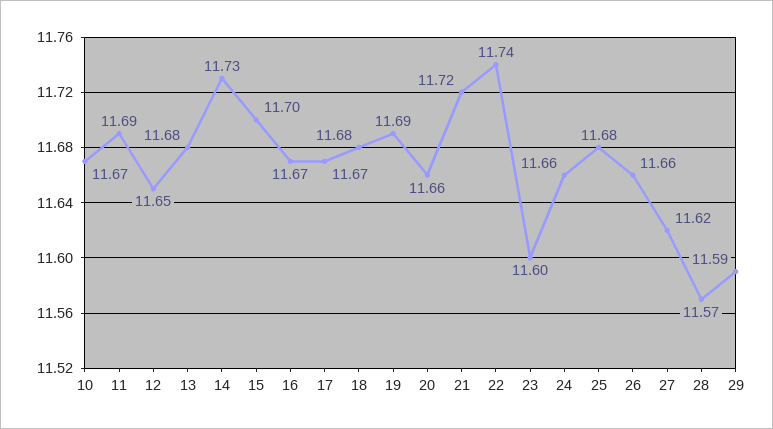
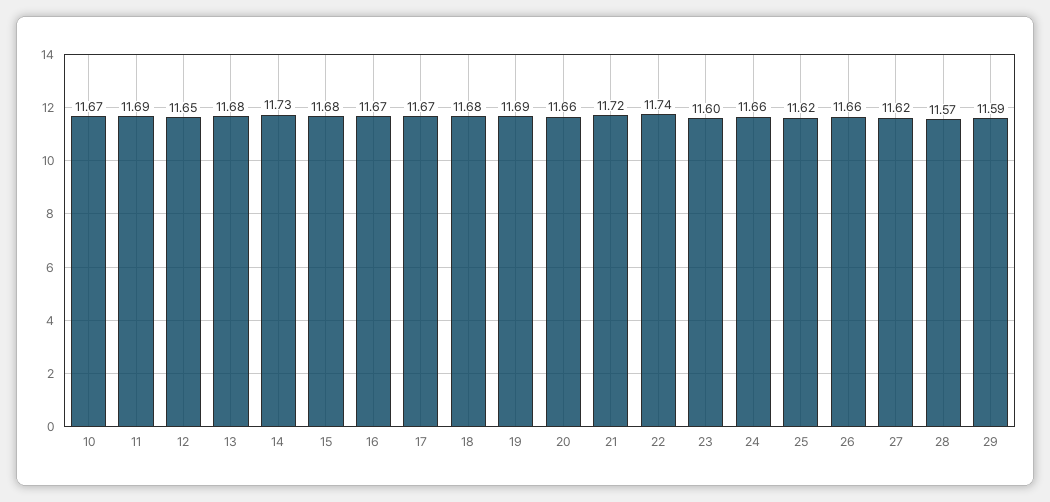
15: 11.7 -> 11.68
25: 11.68 -> 11.62

